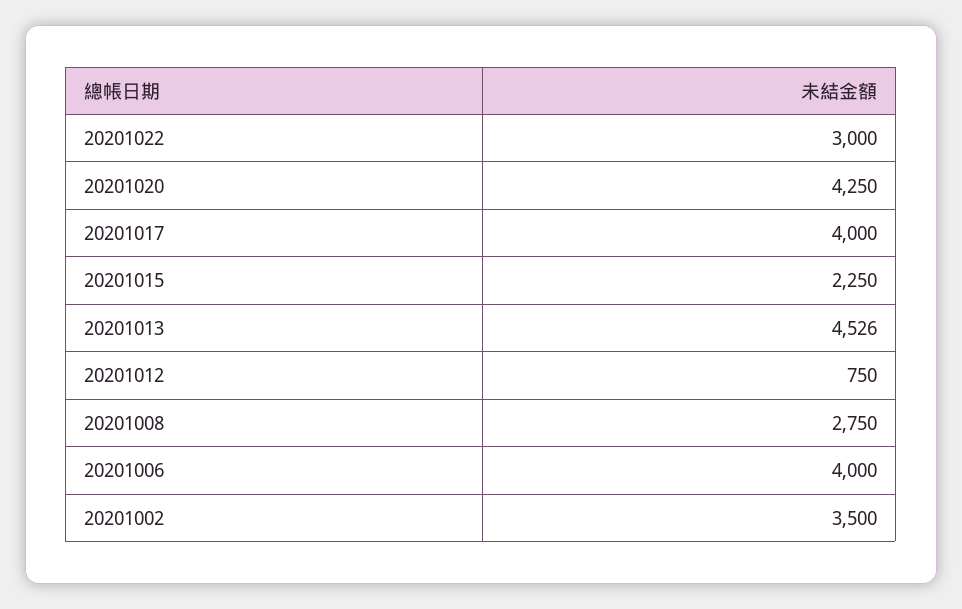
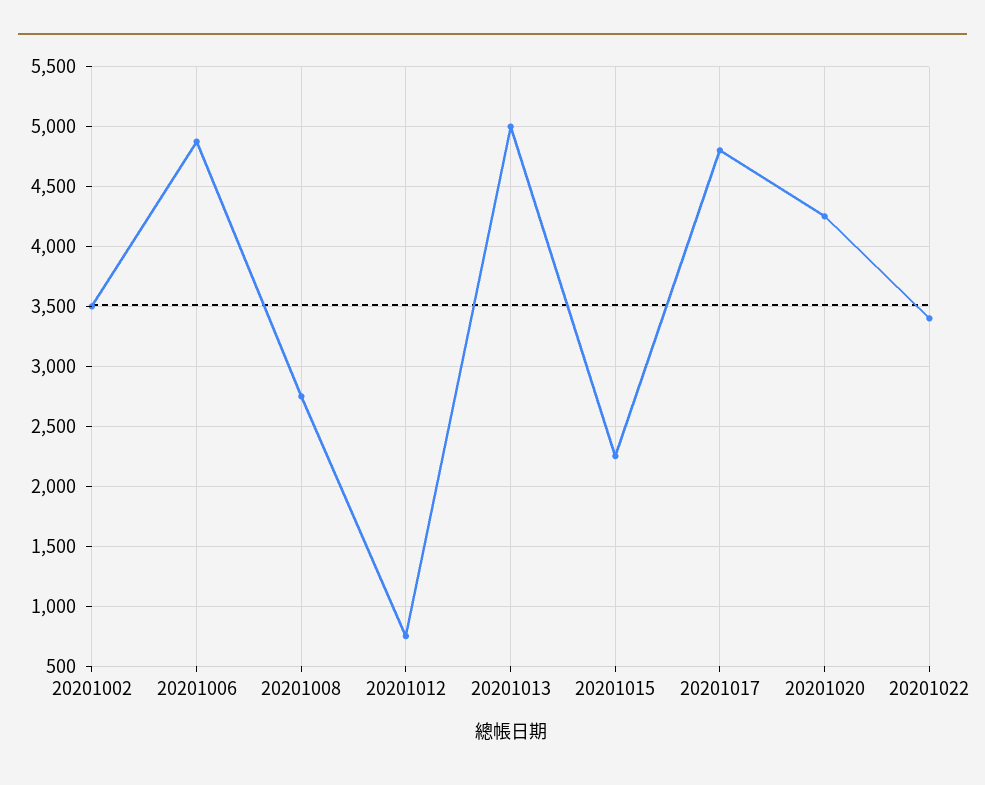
20201022: 3000 -> 3400
20201017: 4000 -> 4800
20201013: 4526 -> 5000
20201006: 4000 -> 4900

